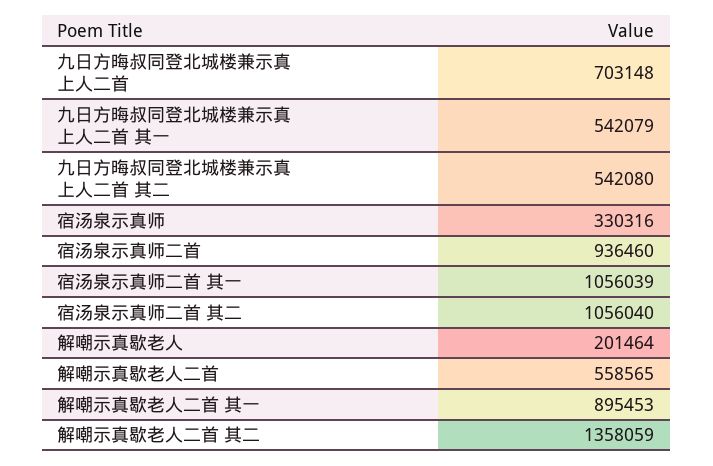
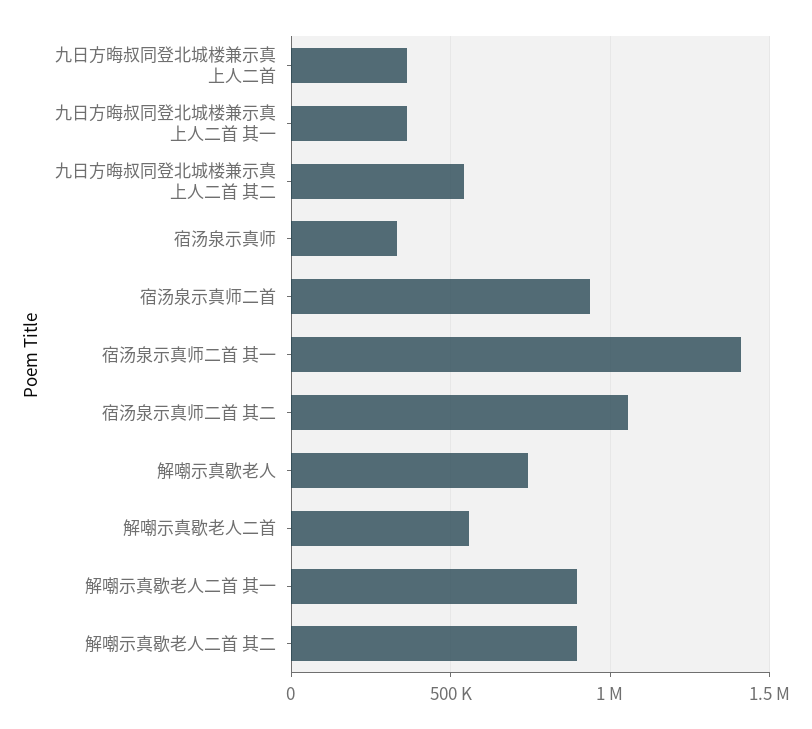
九日方晦叔同登北城楼兼示真上人二首: 703148 -> 350000
九日方晦叔同登北城楼兼示真上人二首 其一: 542079 -> 350000
宿汤泉示真师二首 其一: 1056039 -> 1400000
解嘲示真歇老人: 201464 -> 750000
解嘲示真歇老人二首 其二: 1358059 -> 900000

